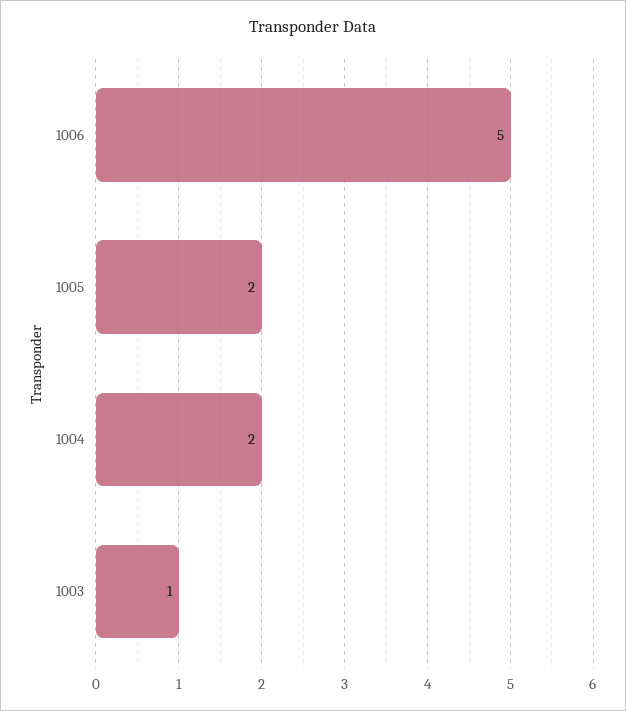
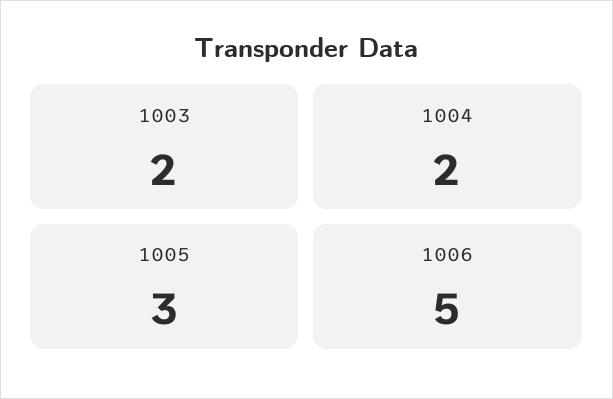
1005: 2 -> 3
1003: 1 -> 2

